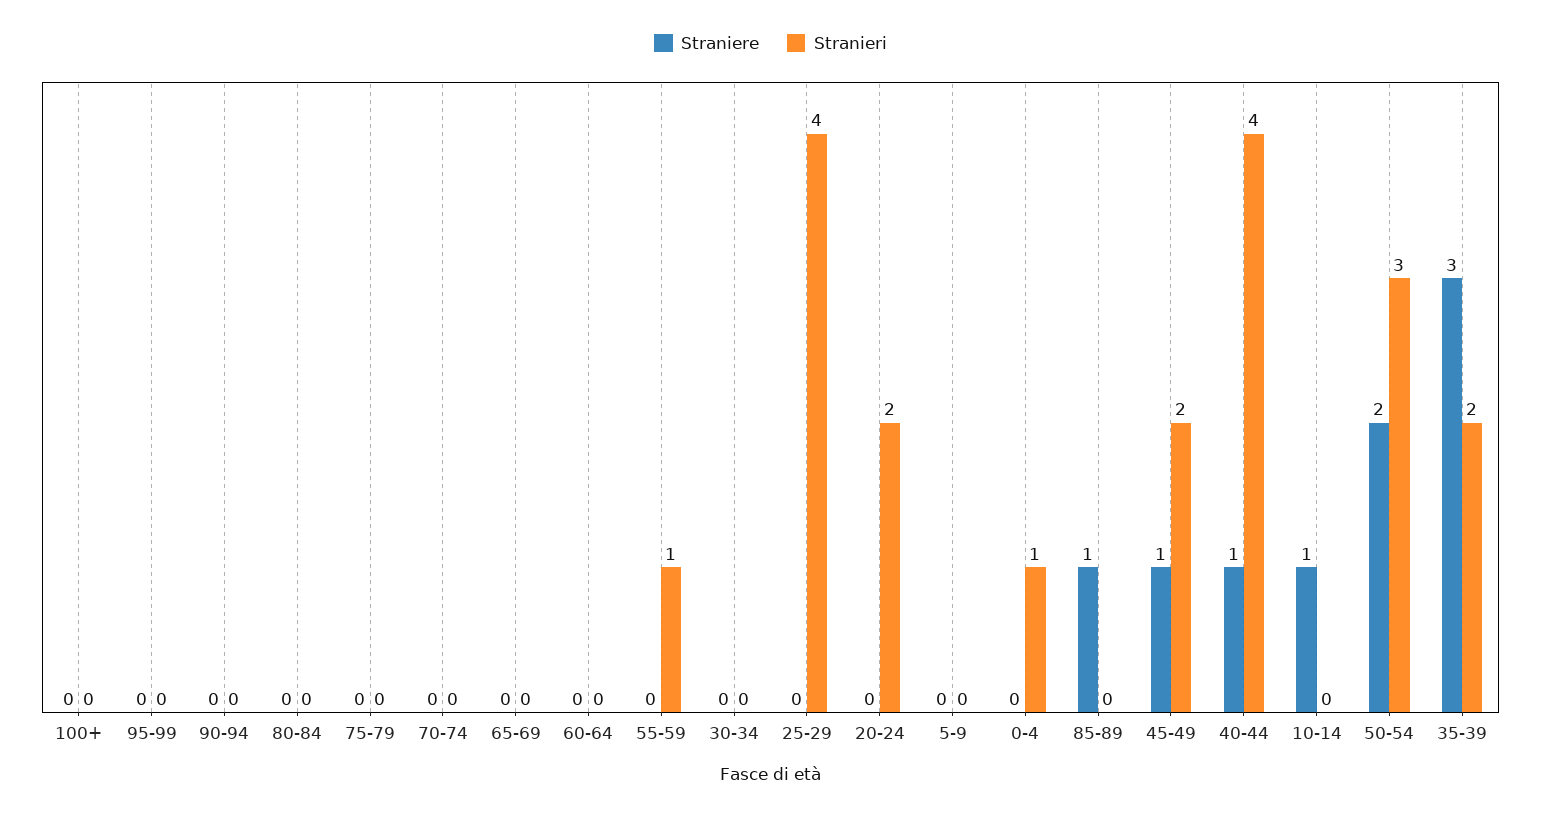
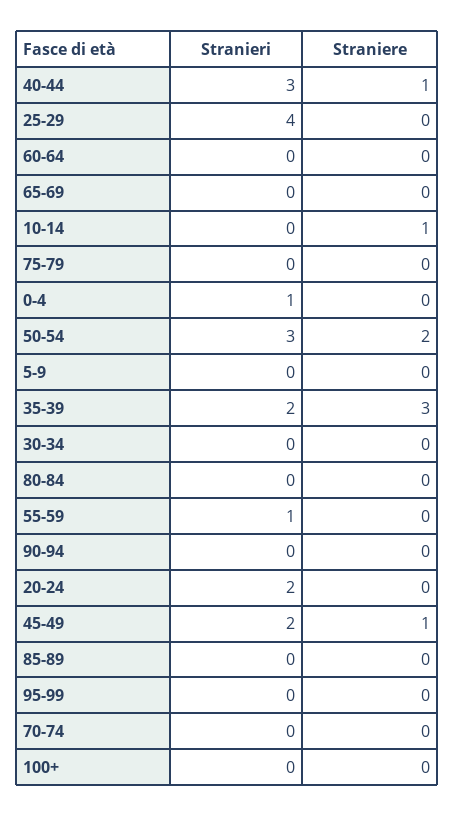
Straniere, 85-89: 1 -> 0
Stranieri, 40-44: 4 -> 3

